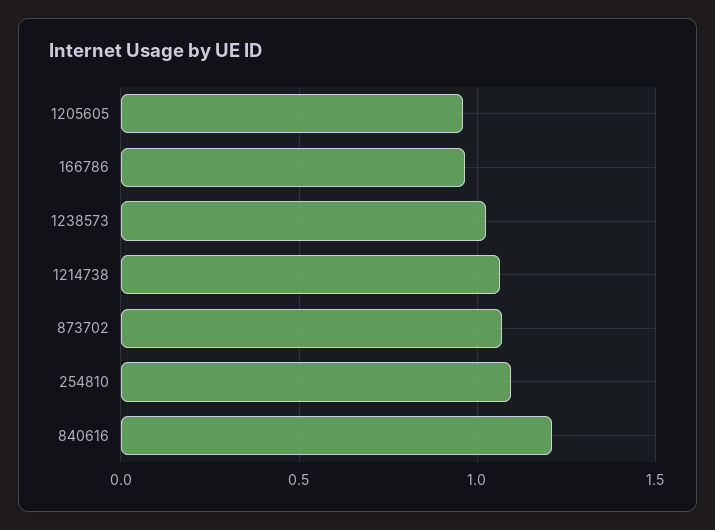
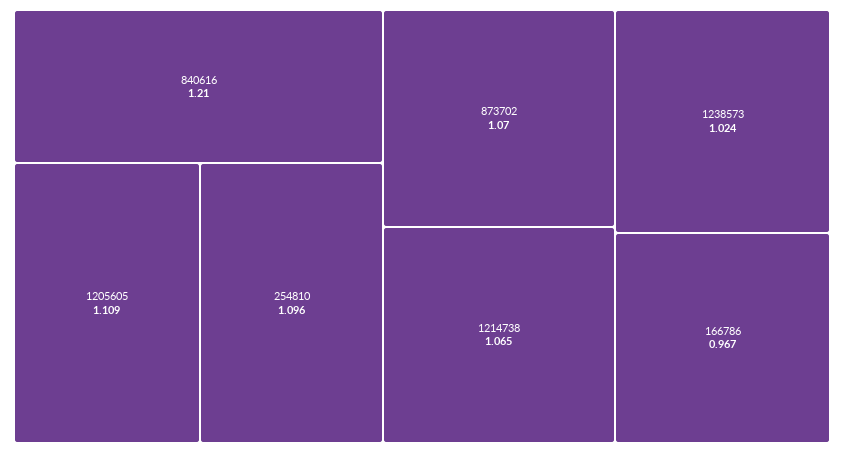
1205605: 0.95 -> 1.109

